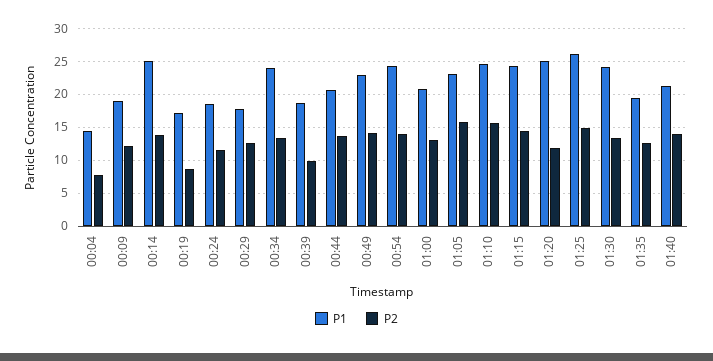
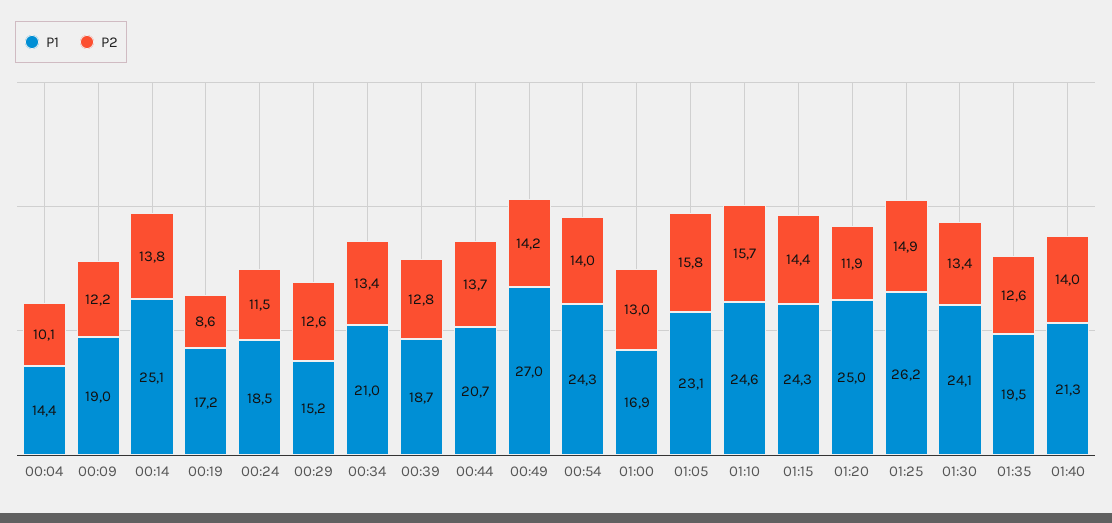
P2, 00:04: 8 -> 10.1
P1, 00:29: 18 -> 15.2
P1, 00:34: 24 -> 21
P2, 00:39: 10 -> 12.8
P1, 00:49: 23 -> 27
P1, 01:00: 21 -> 16.9

